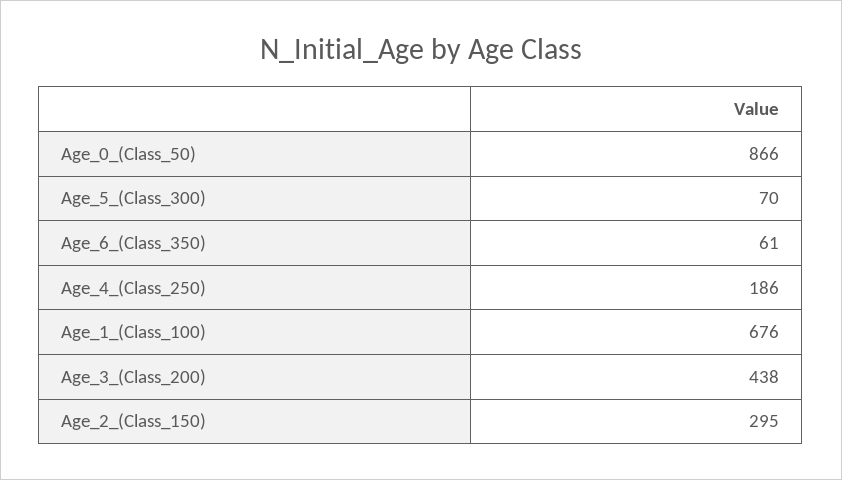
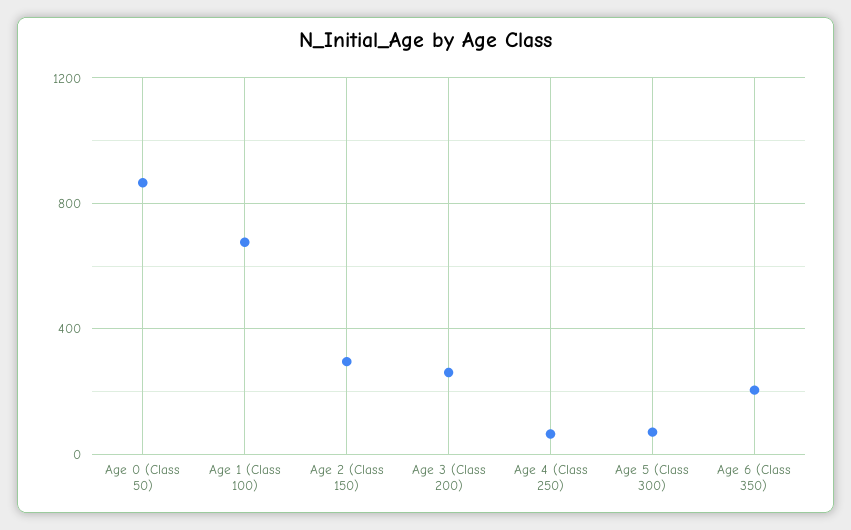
Age_6_(Class_350): 61 -> 200
Age_4_(Class_250): 186 -> 50
Age_3_(Class_200): 438 -> 250

